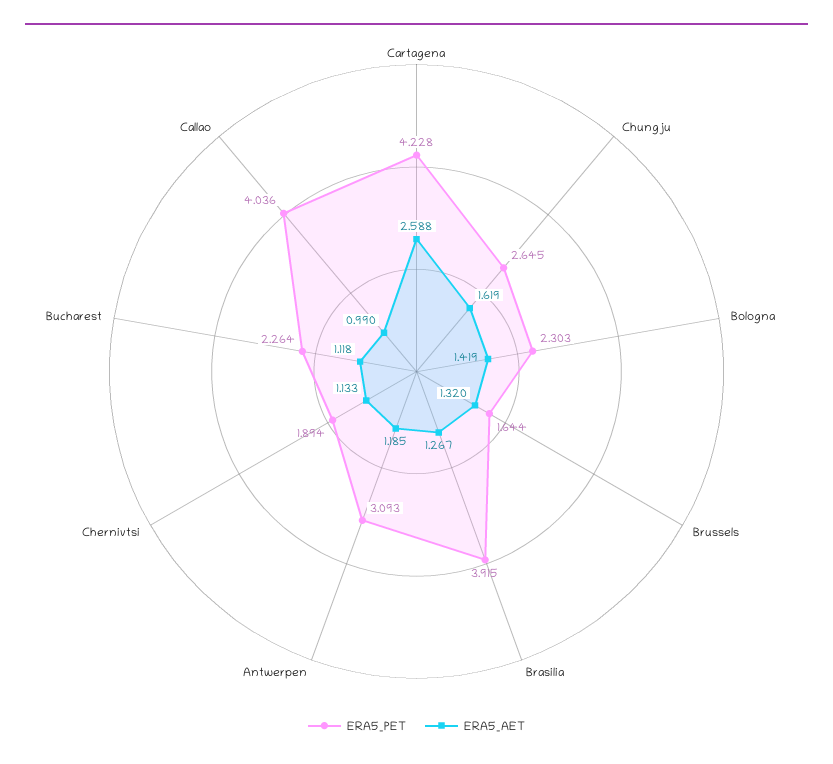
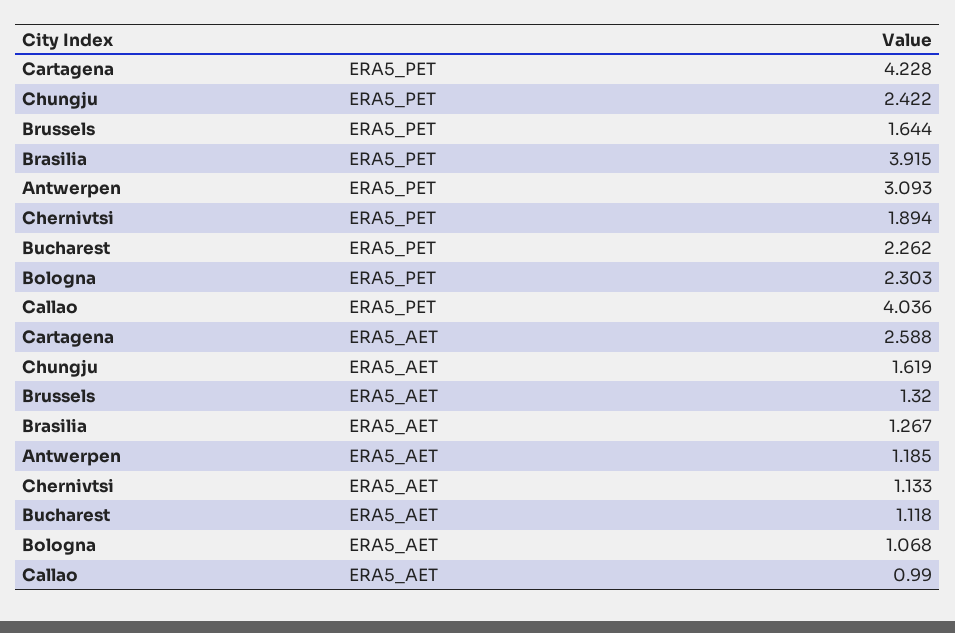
ERA5_PET, Chungju: 2.645 -> 2.422
ERA5_AET, Bologna: 1.419 -> 1.068
ERA5_PET, Bucharest: 2.264 -> 2.262

